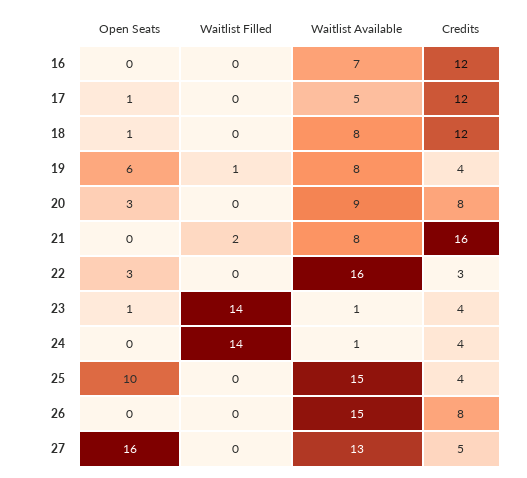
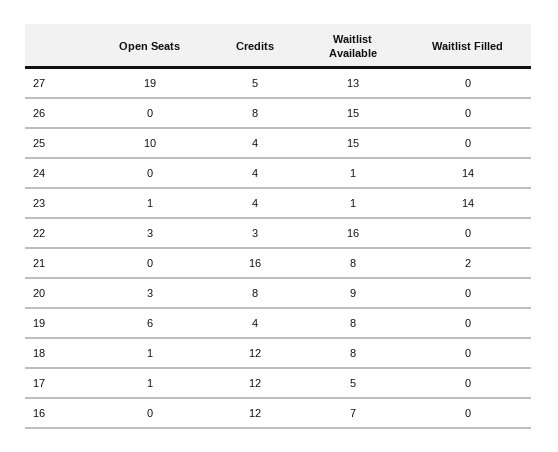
Waitlist Filled, 19: 1 -> 0
Open Seats, 27: 16 -> 19

